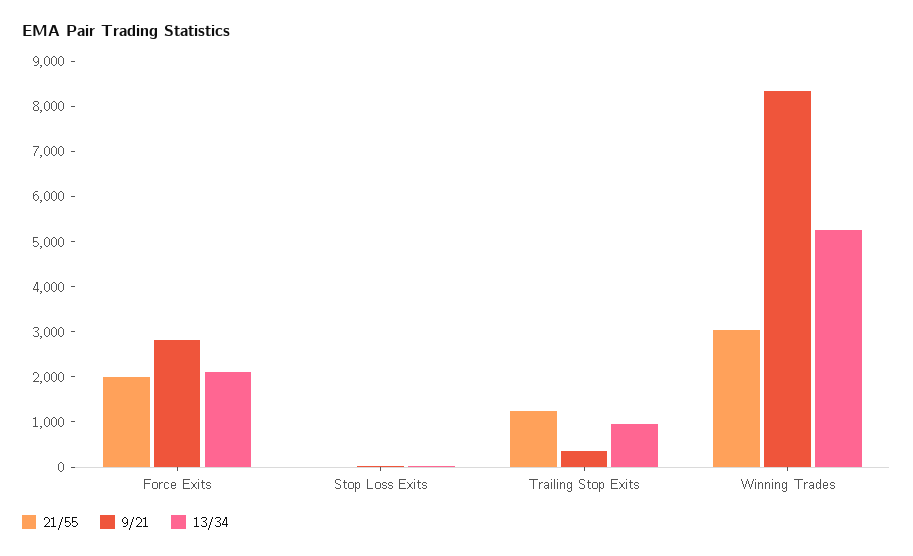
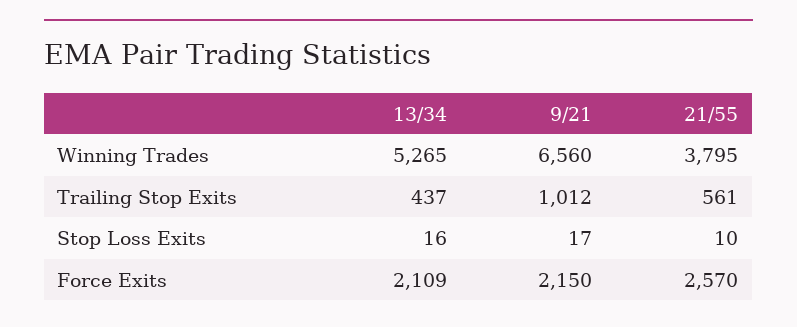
21/55, Force Exits: 2000 -> 2570
9/21, Force Exits: 2800 -> 2150
21/55, Trailing Stop Exits: 1200 -> 561
9/21, Trailing Stop Exits: 400 -> 1012
13/34, Trailing Stop Exits: 1000 -> 437
21/55, Winning Trades: 3000 -> 3795
9/21, Winning Trades: 8400 -> 6560

